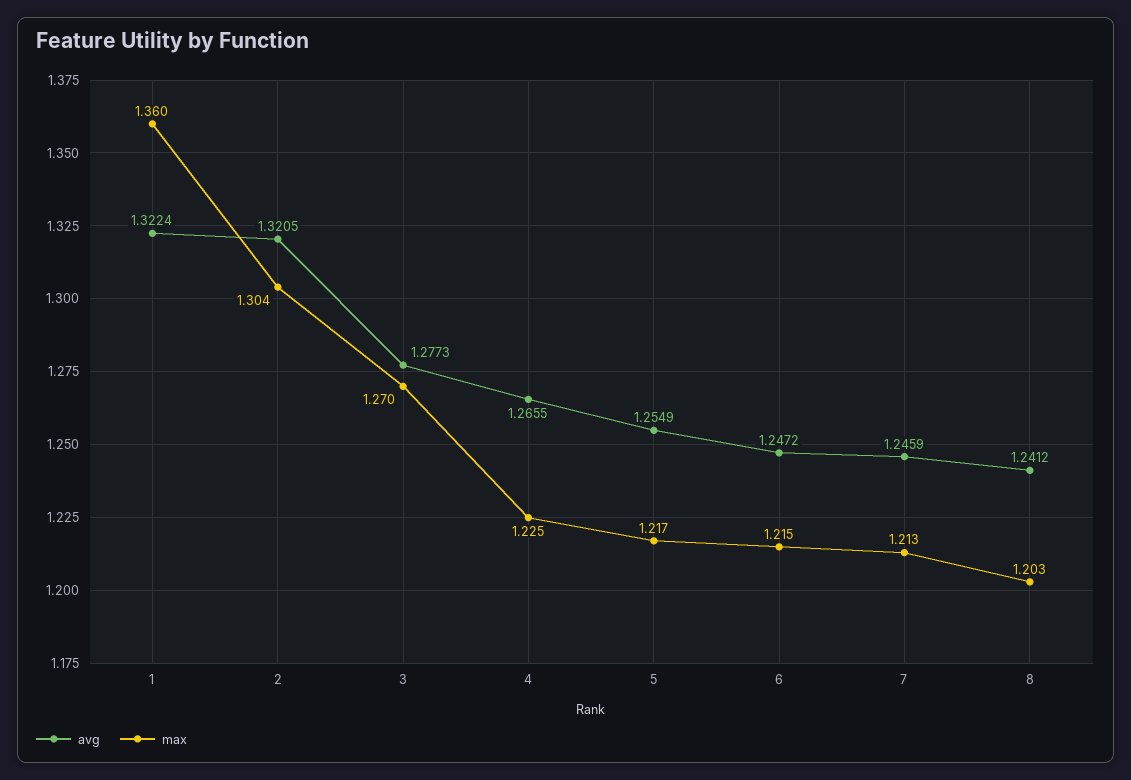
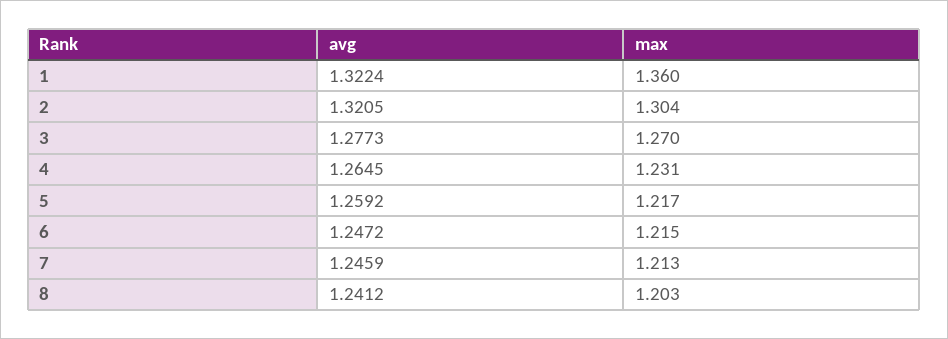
avg, 4: 1.2655 -> 1.2645
max, 4: 1.225 -> 1.231
avg, 5: 1.2549 -> 1.2592

